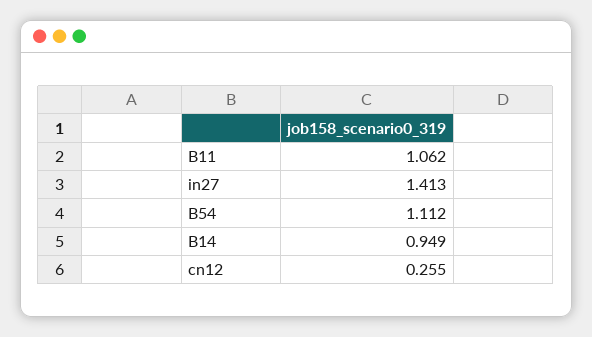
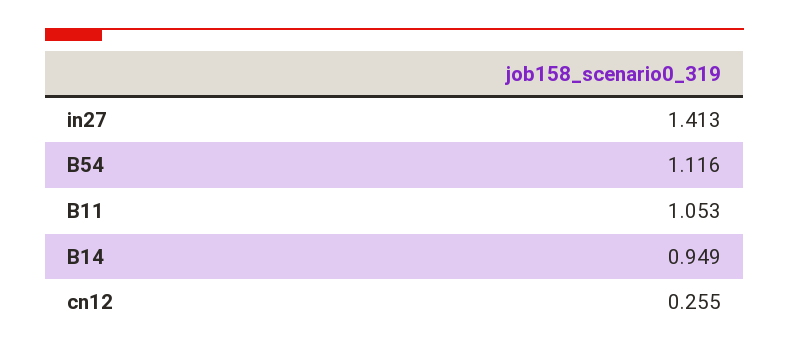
B11: 1.062 -> 1.053
B54: 1.112 -> 1.116

